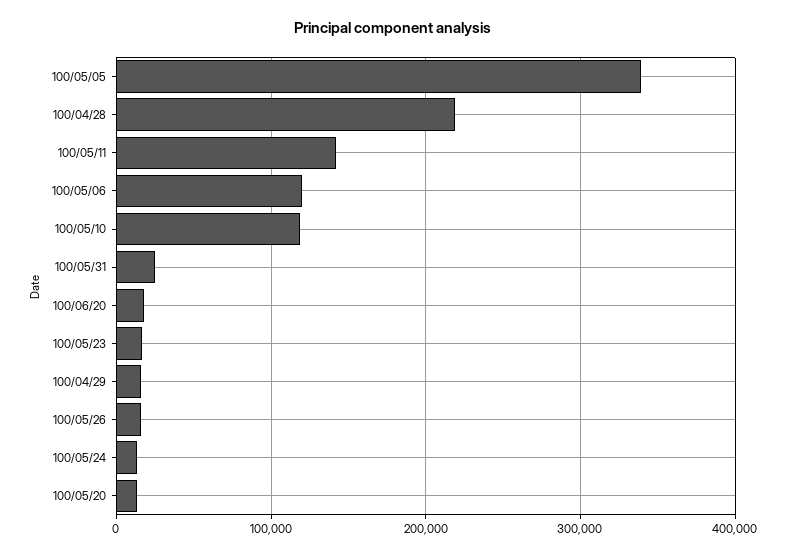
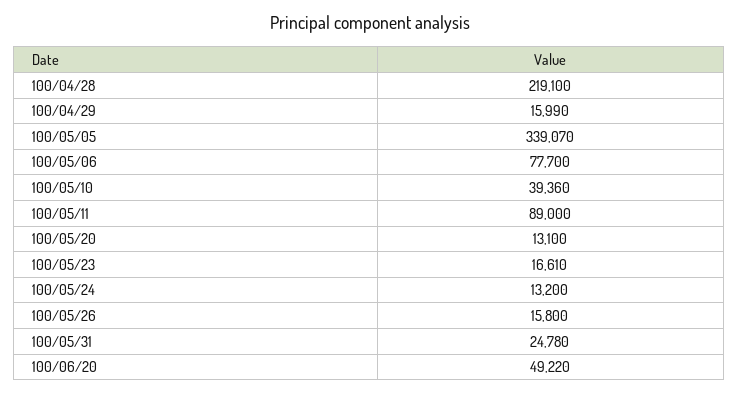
100/05/11: 140000 -> 89000
100/05/06: 120000 -> 77700
100/05/10: 120000 -> 39360
100/06/20: 20000 -> 49220

